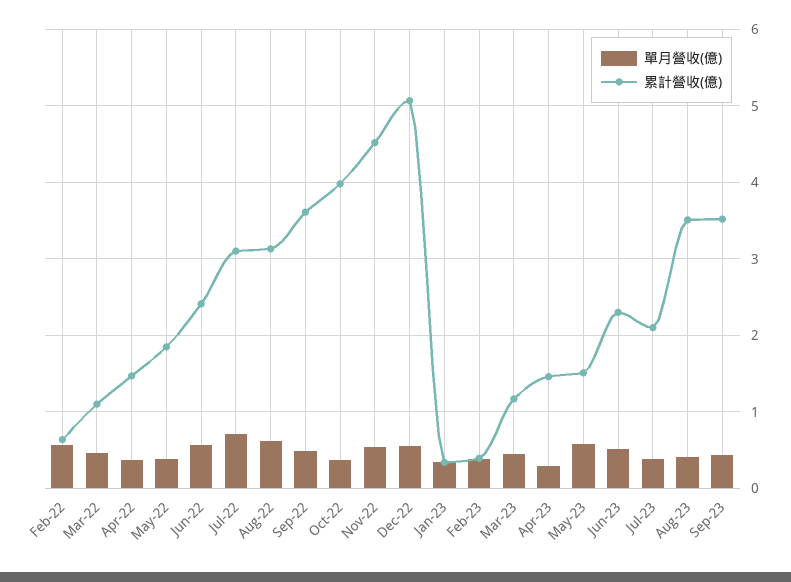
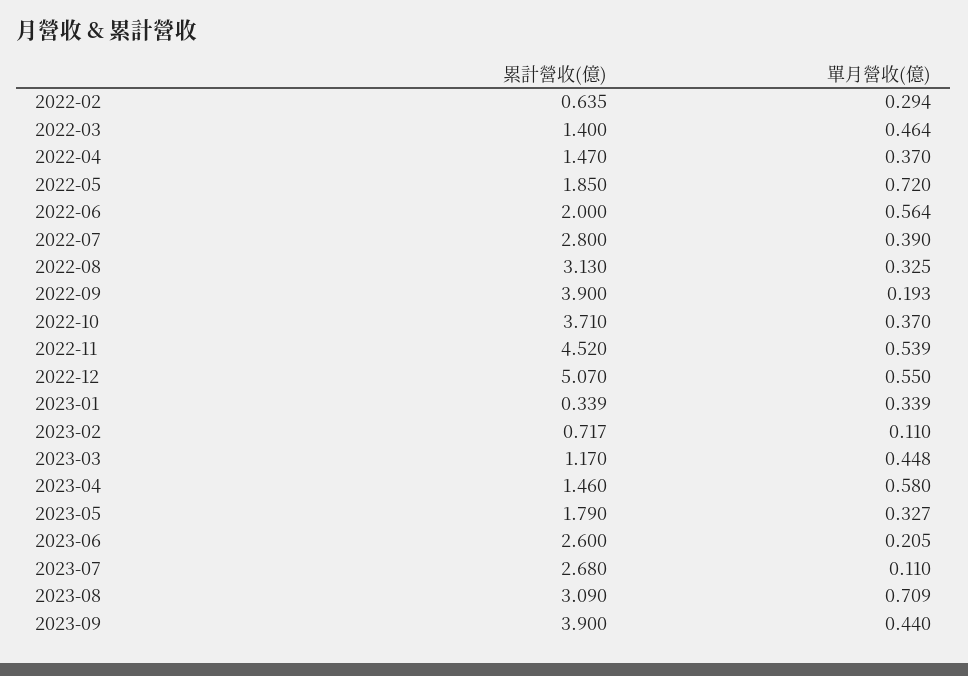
單月營收(億), Feb-22: 0.6 -> 0.294
累計營收(億), Mar-22: 1.1 -> 1.4
單月營收(億), May-22: 0.4 -> 0.72
累計營收(億), Jun-22: 2.4 -> 2
單月營收(億), Jul-22: 0.7 -> 0.39
累計營收(億), Jul-22: 3.1 -> 2.8
單月營收(億), Aug-22: 0.6 -> 0.325
單月營收(億), Sep-22: 0.5 -> 0.193
累計營收(億), Sep-22: 3.6 -> 3.9
累計營收(億), Oct-22: 4 -> 3.71
單月營收(億), Feb-23: 0.4 -> 0.11
累計營收(億), Feb-23: 0.4 -> 0.717
單月營收(億), Apr-23: 0.3 -> 0.58
單月營收(億), May-23: 0.6 -> 0.327
累計營收(億), May-23: 1.5 -> 1.79
單月營收(億), Jun-23: 0.5 -> 0.205
累計營收(億), Jun-23: 2.3 -> 2.6
單月營收(億), Jul-23: 0.4 -> 0.11
累計營收(億), Jul-23: 2.1 -> 2.68
單月營收(億), Aug-23: 0.4 -> 0.709
累計營收(億), Aug-23: 3.5 -> 3.09
累計營收(億), Sep-23: 3.5 -> 3.9

